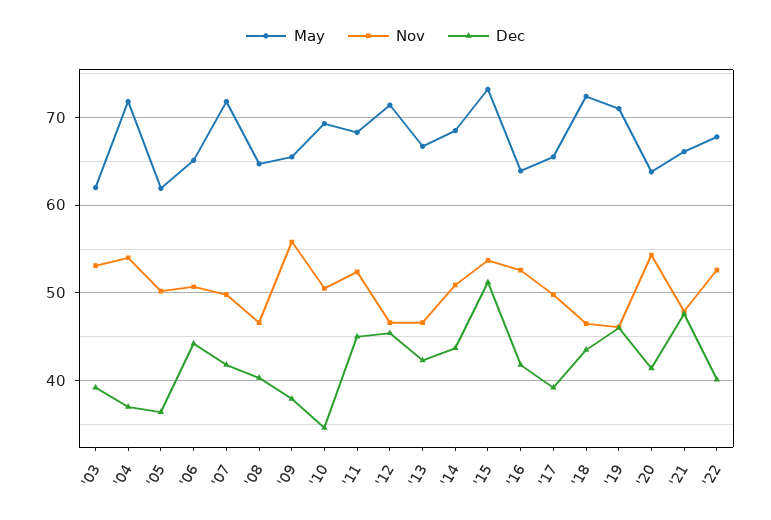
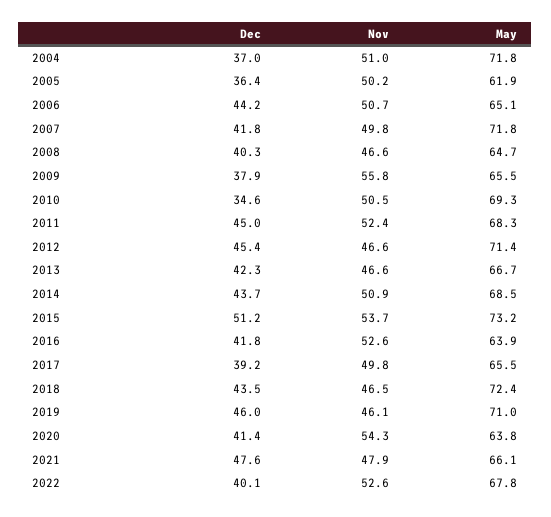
May, '03: 62 -> none
Nov, '03: 53 -> none
Dec, '03: 39 -> none
Nov, '04: 54 -> 51

